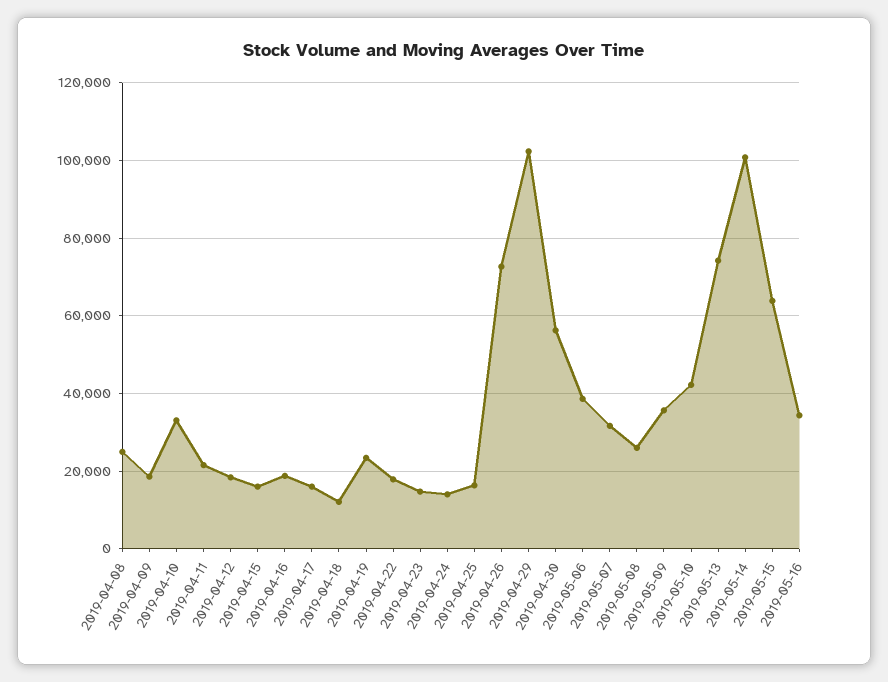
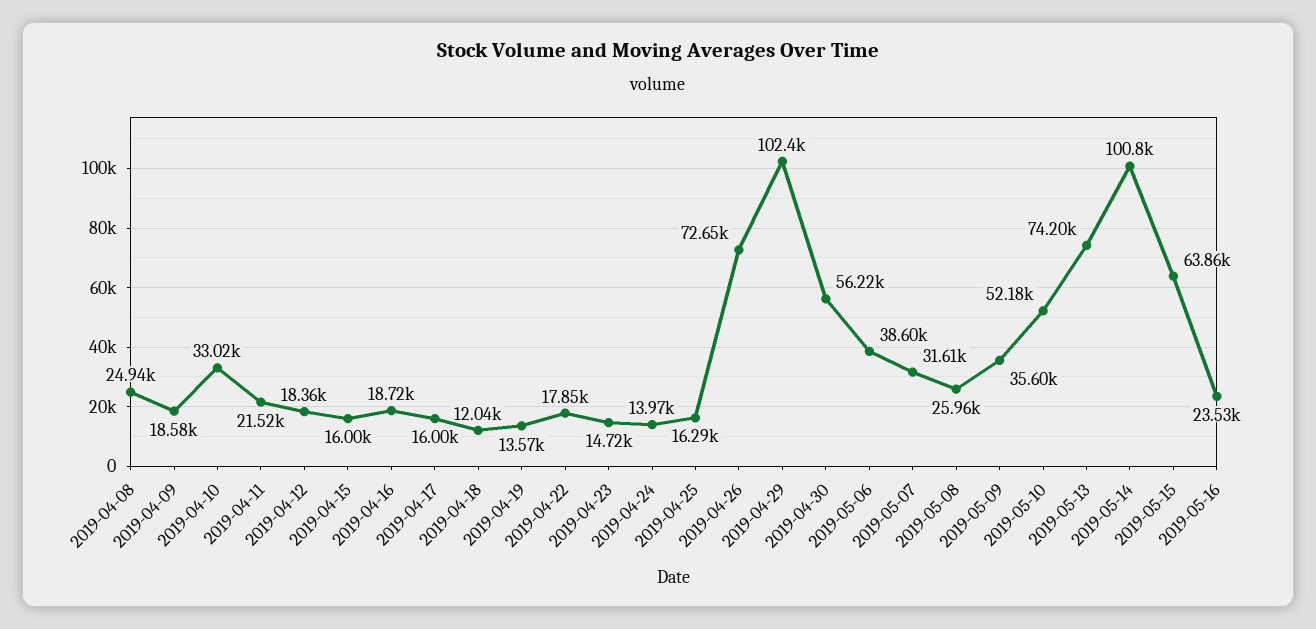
2019-04-19: 24000 -> 13570
2019-05-10: 42000 -> 52180
2019-05-16: 34000 -> 23530

